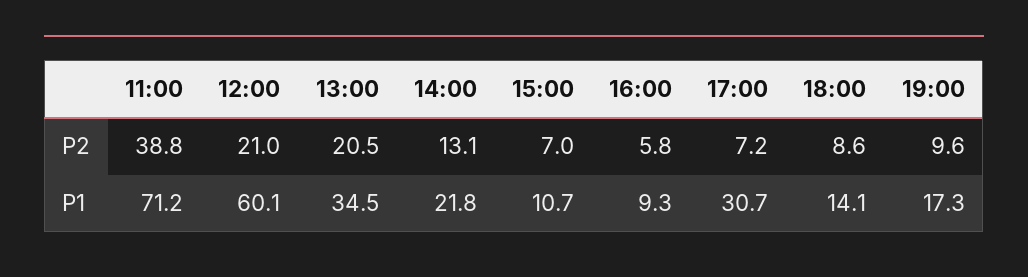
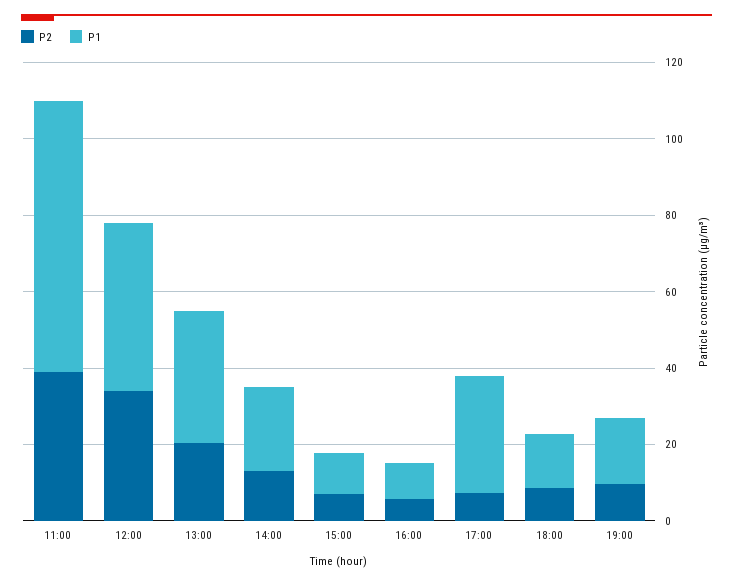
P2, 12:00: 21 -> 35
P1, 12:00: 60.1 -> 45

